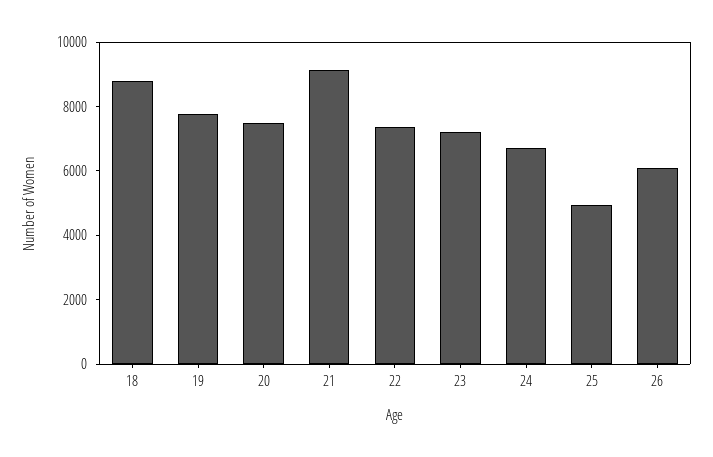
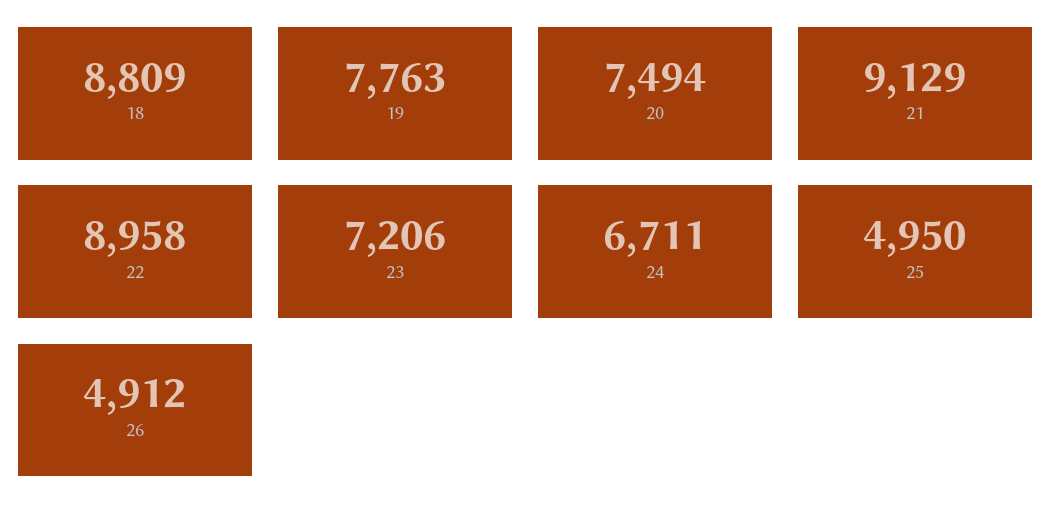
22: 7500 -> 8958
26: 6000 -> 4912

